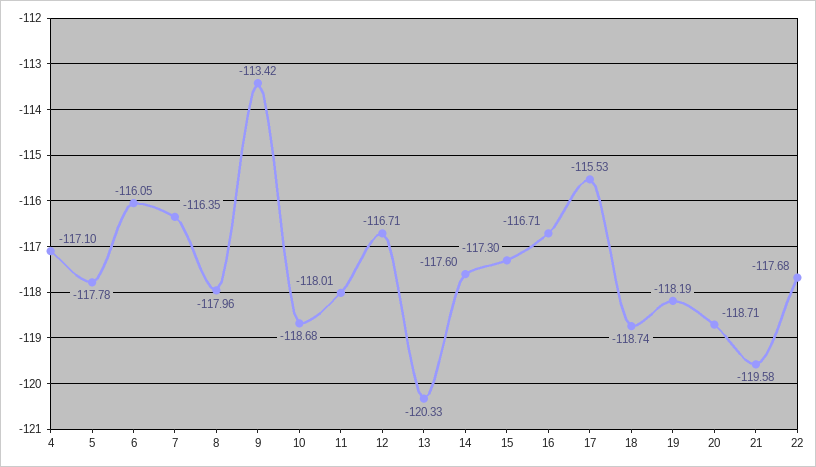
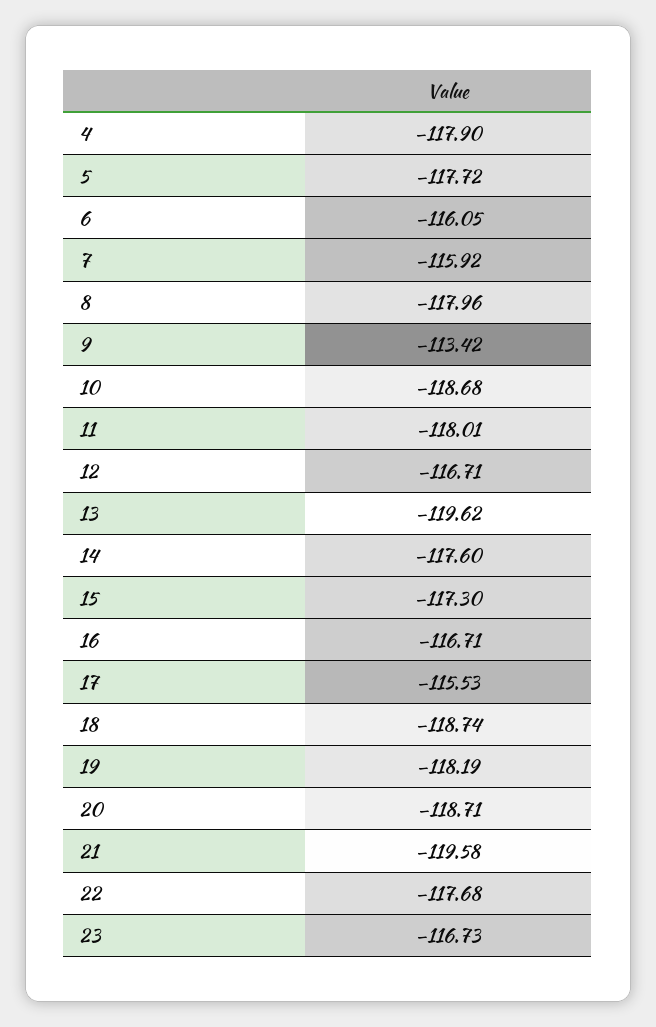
4: -117.1 -> -117.9
5: -117.78 -> -117.72
7: -116.35 -> -115.92
13: -120.33 -> -119.62
23: none -> -116.73

